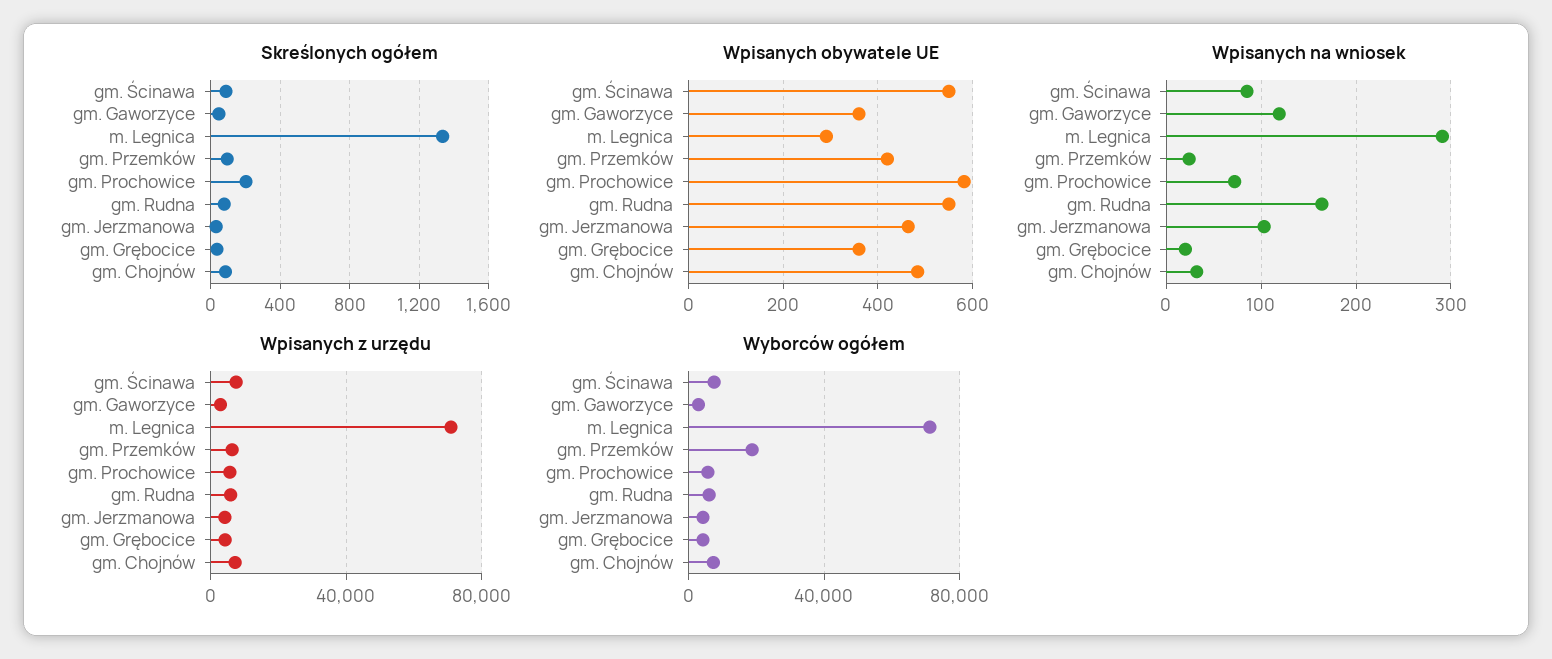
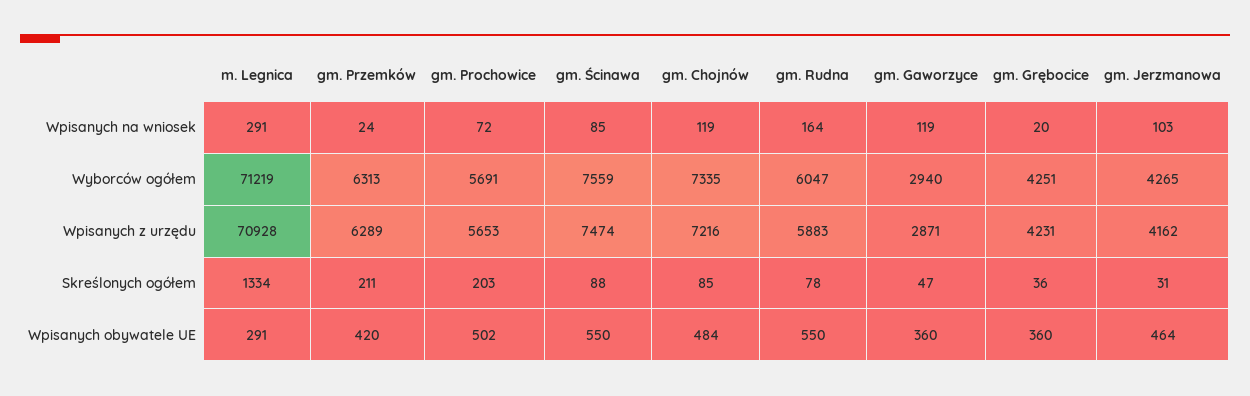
Skreślonych ogółem, gm. Przemków: 100 -> 211
Wpisanych obywatele UE, gm. Prochowice: 580 -> 502
Wpisanych na wniosek, gm. Chojnów: 30 -> 119
Wyborców ogółem, gm. Przemków: 20000 -> 6313

